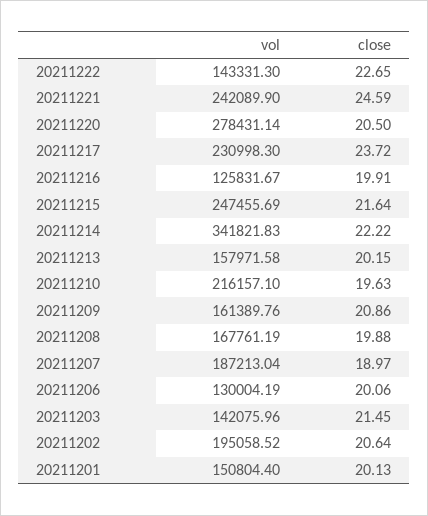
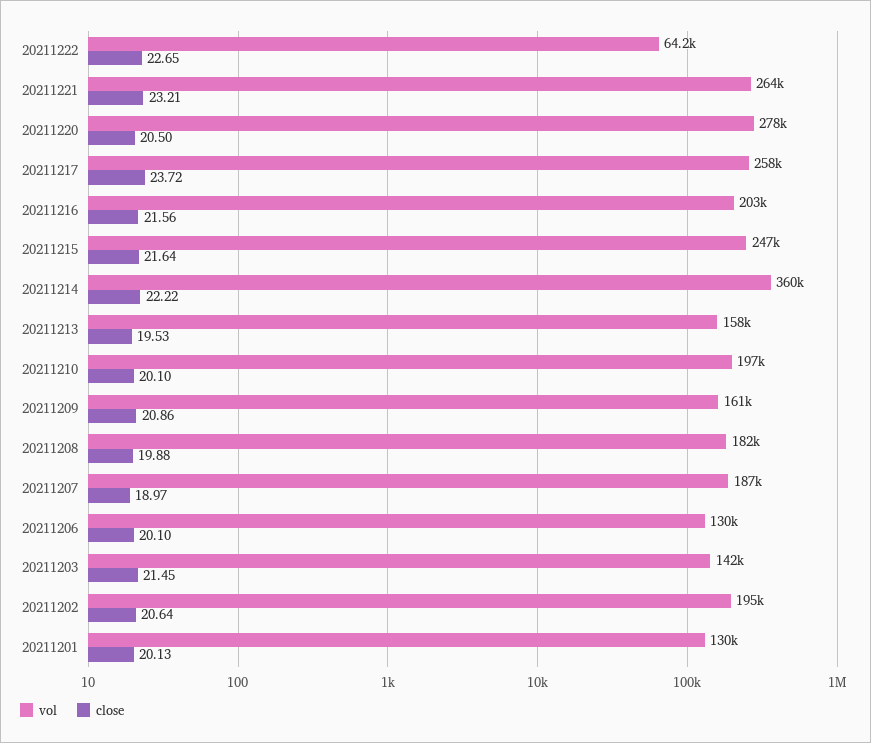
vol, 20211222: 143331.3 -> 64200
vol, 20211221: 242089.9 -> 264000
close, 20211221: 24.59 -> 23.21
vol, 20211217: 230998.3 -> 258000
vol, 20211216: 125831.67 -> 203000
close, 20211216: 19.91 -> 21.56
vol, 20211214: 341821.83 -> 360000
close, 20211213: 20.15 -> 19.53
vol, 20211210: 216157.1 -> 197000
close, 20211210: 19.63 -> 20.1
vol, 20211208: 167761.19 -> 182000
close, 20211206: 20.06 -> 20.1
vol, 20211201: 150804.4 -> 130000

